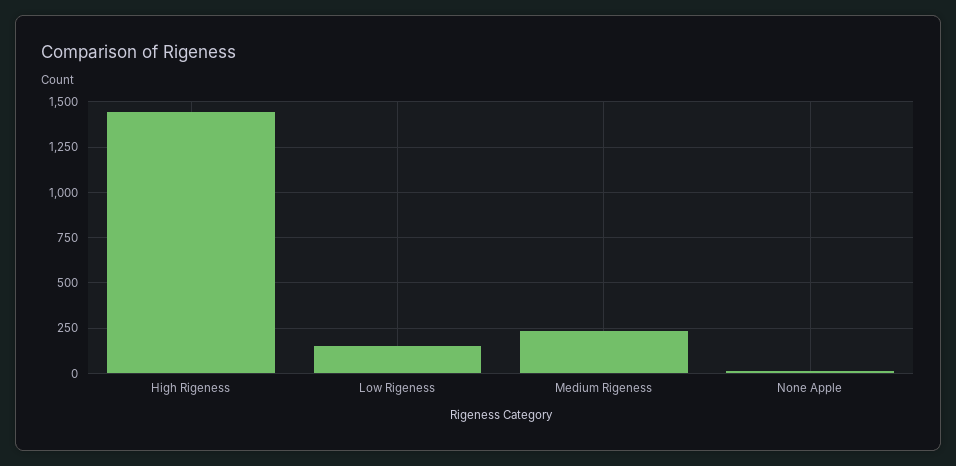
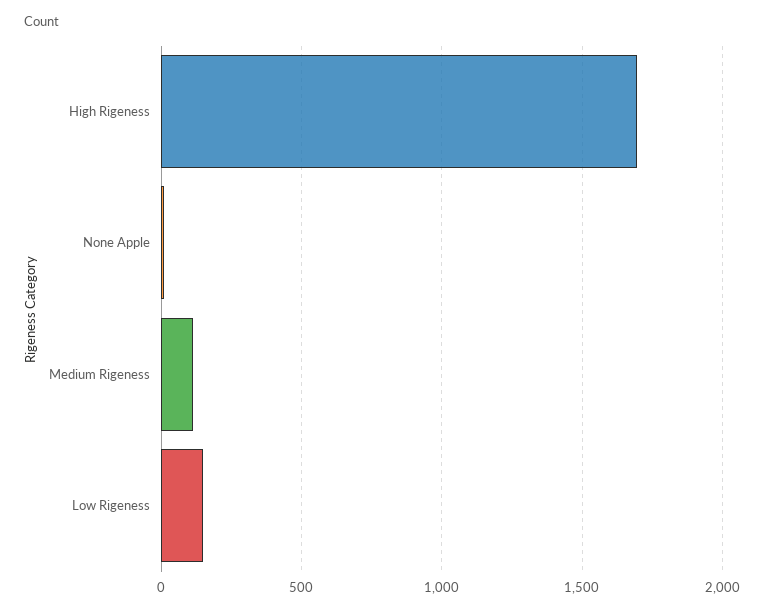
High Rigeness: 1450 -> 1700
Medium Rigeness: 250 -> 100

